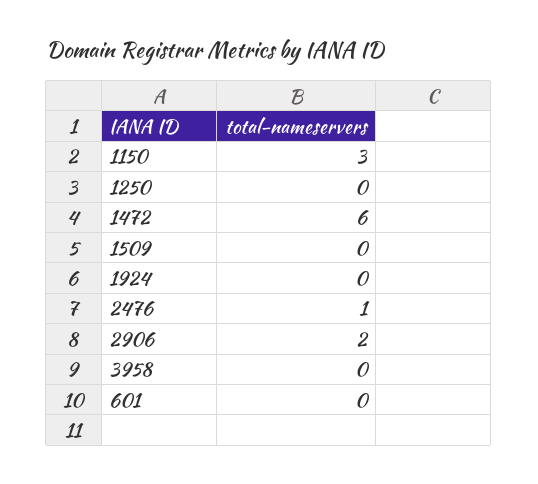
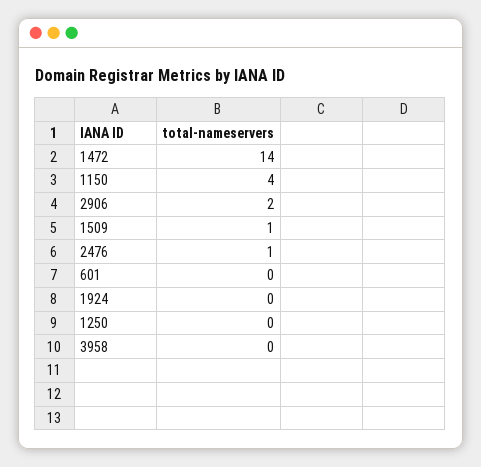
1150: 3 -> 4
1472: 6 -> 14
1509: 0 -> 1

